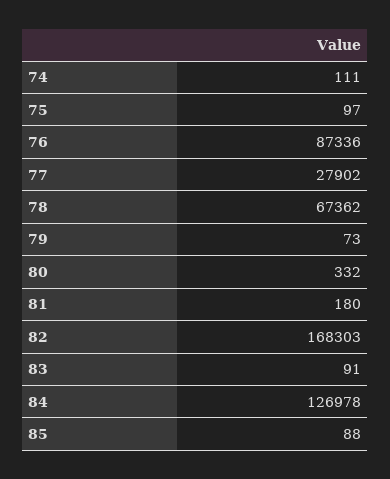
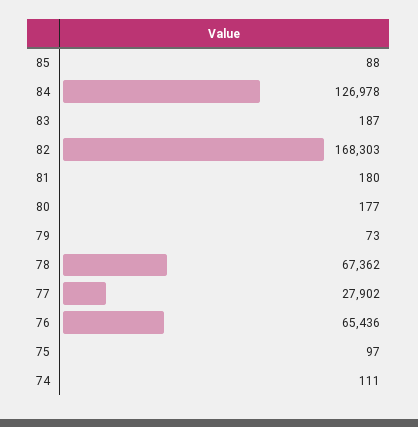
76: 87336 -> 65436
80: 332 -> 177
83: 91 -> 187

